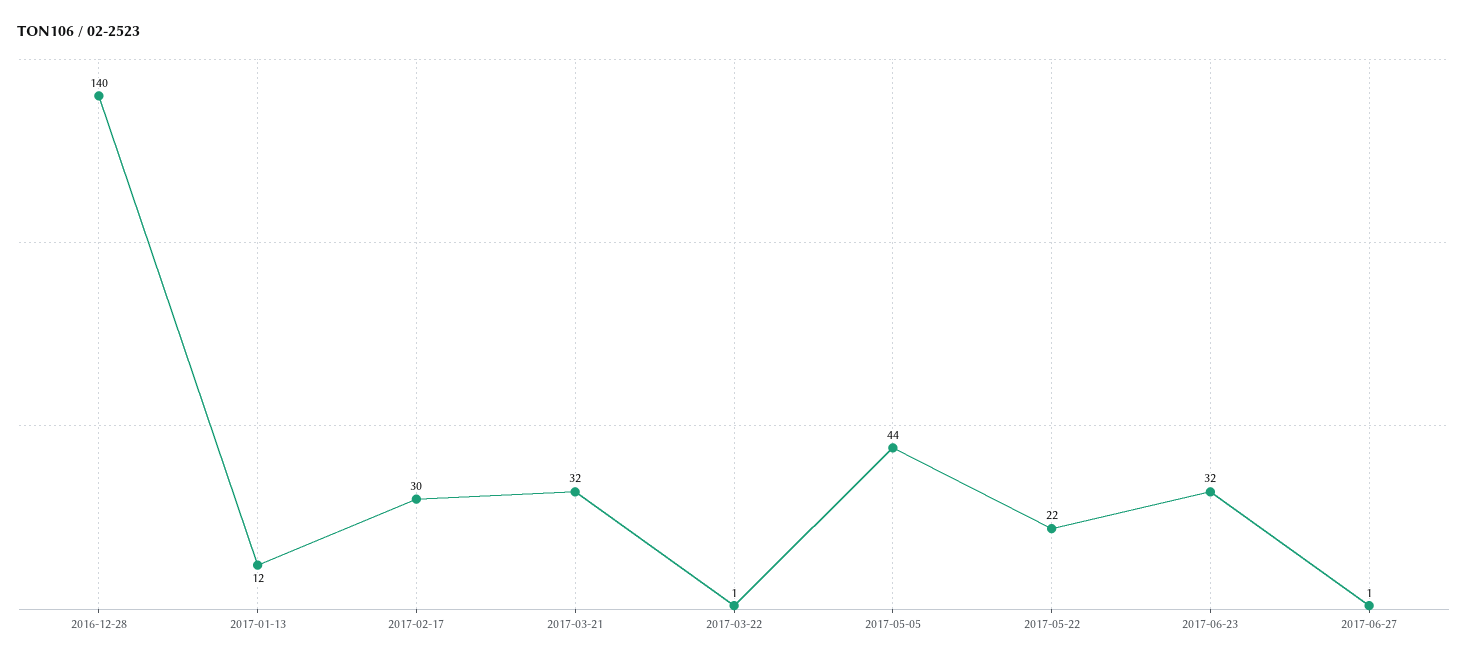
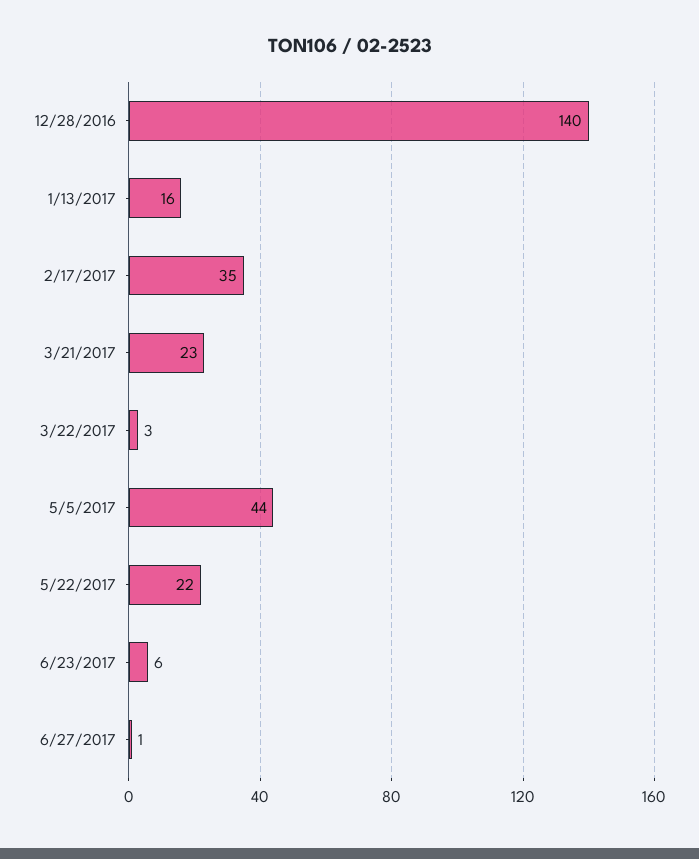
2017-01-13: 12 -> 16
2017-02-17: 30 -> 35
2017-03-21: 32 -> 23
2017-03-22: 1 -> 3
2017-06-23: 32 -> 6

